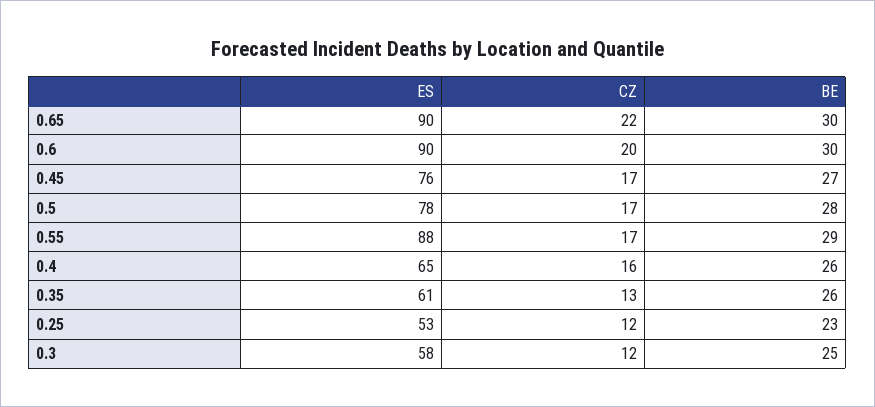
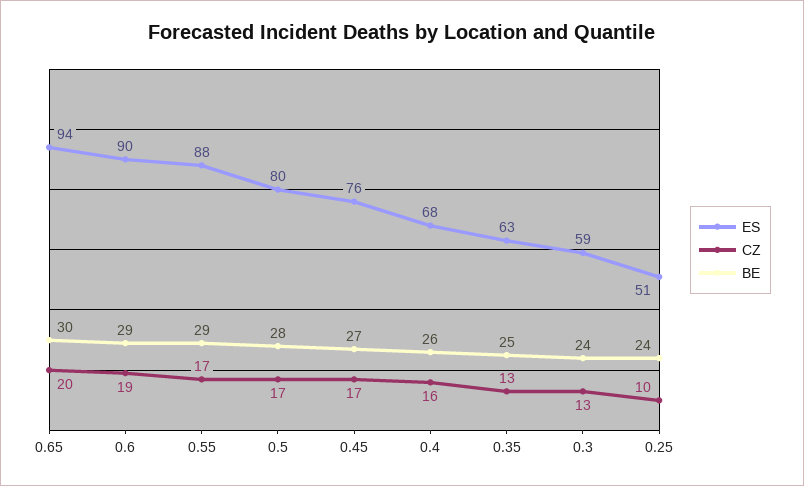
ES, 0.65: 90 -> 94
CZ, 0.65: 22 -> 20
CZ, 0.6: 20 -> 19
BE, 0.6: 30 -> 29
ES, 0.5: 78 -> 80
ES, 0.4: 65 -> 68
ES, 0.35: 61 -> 63
BE, 0.35: 26 -> 25
ES, 0.25: 53 -> 51
CZ, 0.25: 12 -> 10
BE, 0.25: 23 -> 24
ES, 0.3: 58 -> 59
CZ, 0.3: 12 -> 13
BE, 0.3: 25 -> 24

